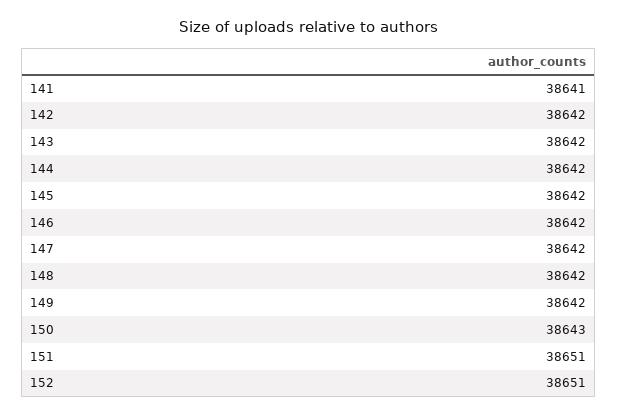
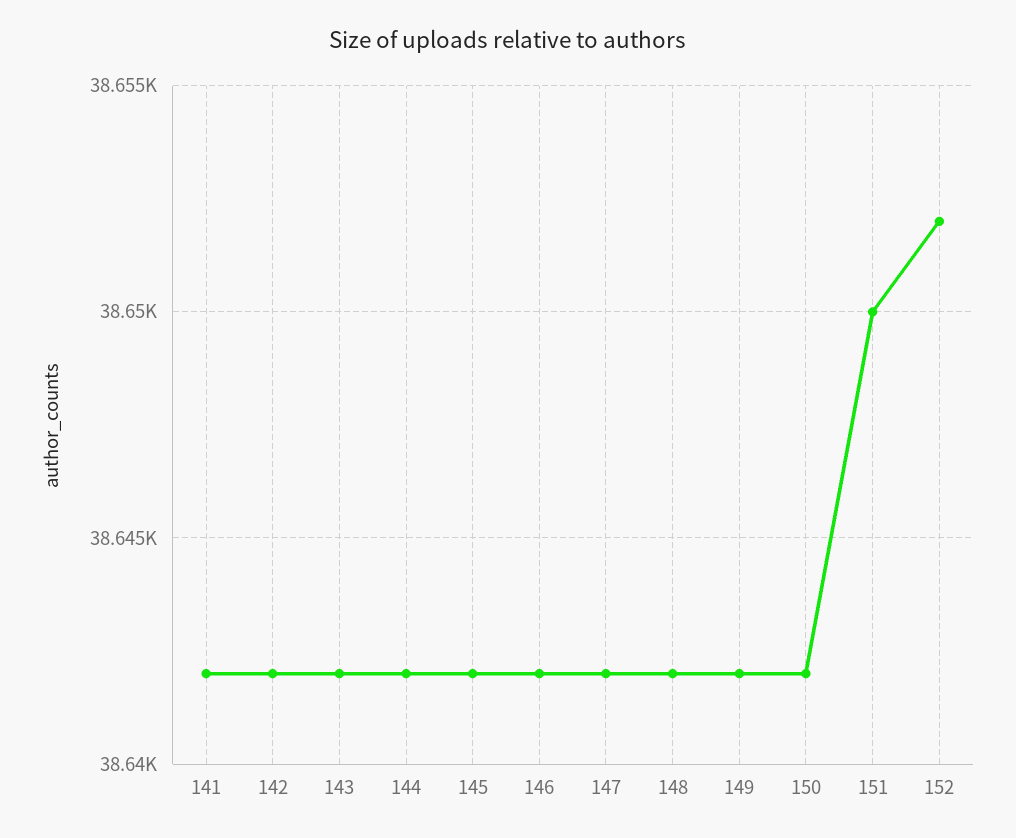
141: 38641 -> 38642
150: 38643 -> 38642
151: 38651 -> 38650
152: 38651 -> 38652

